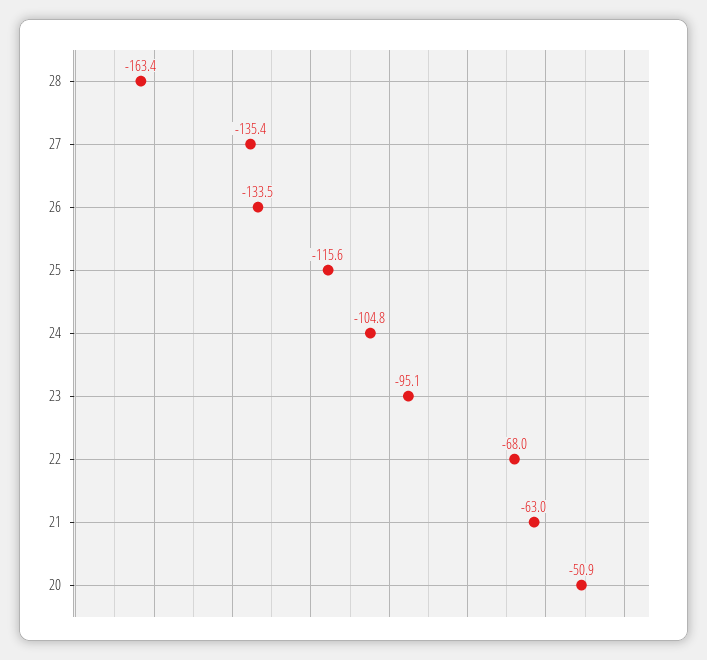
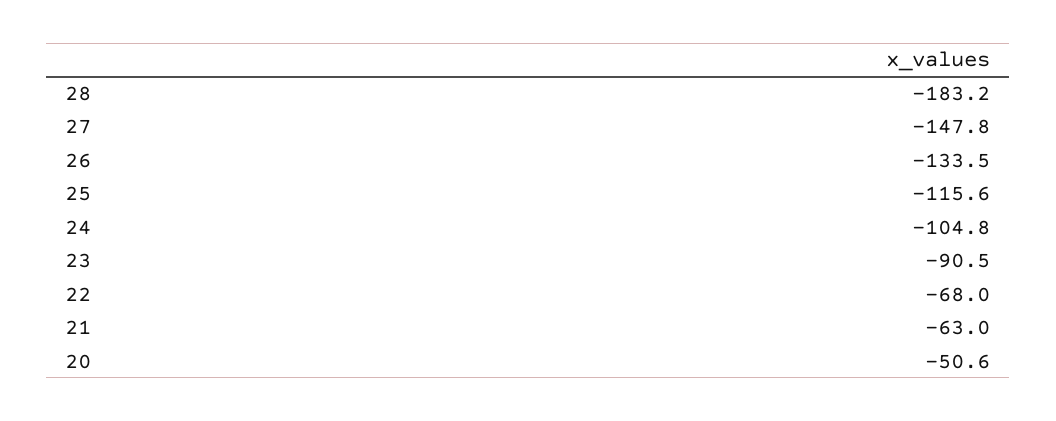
28: -163.4 -> -183.2
27: -135.4 -> -147.8
23: -95.1 -> -90.5
20: -50.9 -> -50.6

